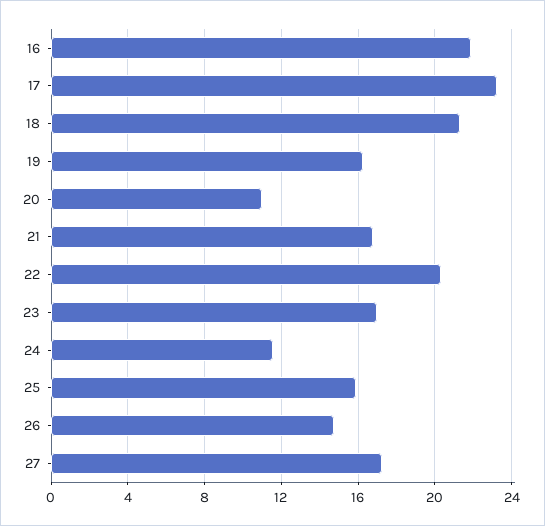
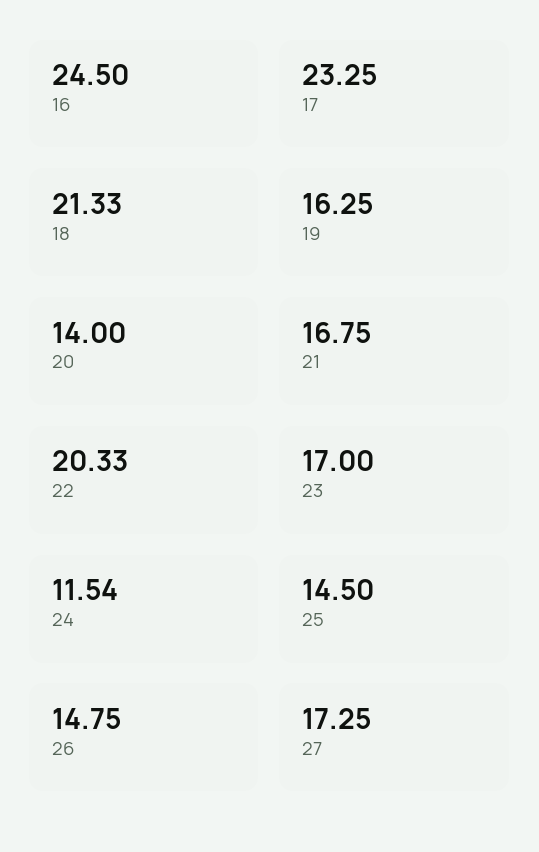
16: 22 -> 24.5
20: 11 -> 14
25: 16 -> 14.5

